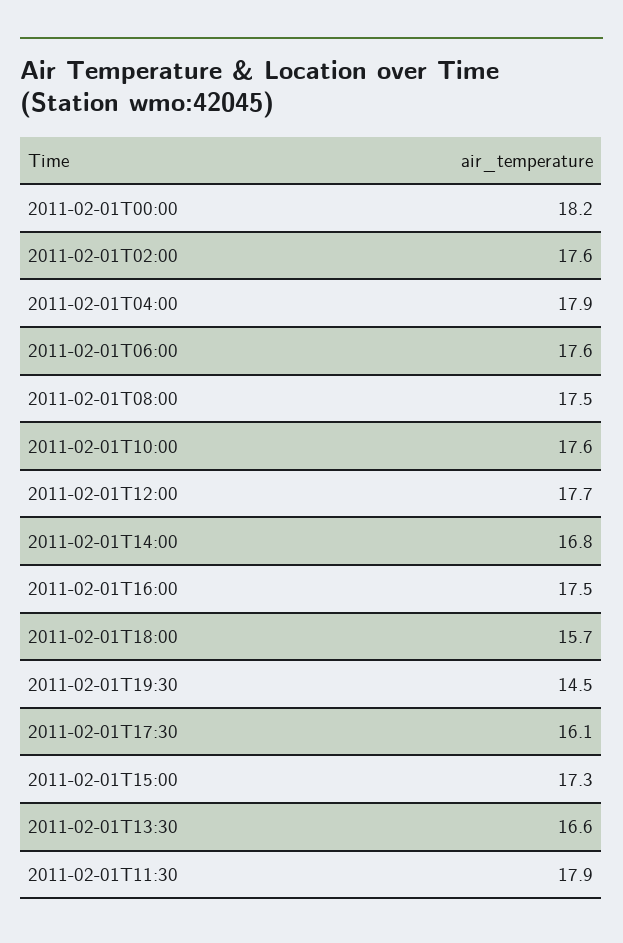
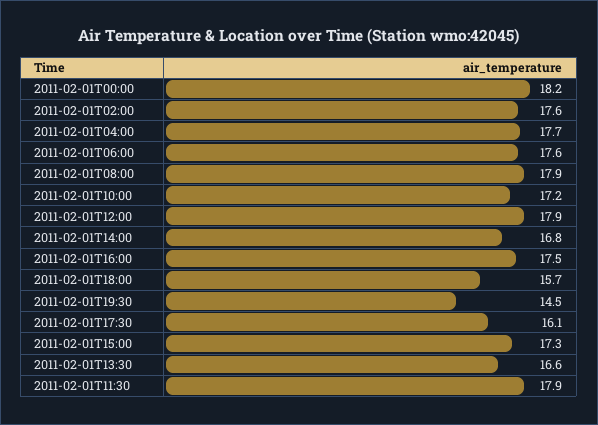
2011-02-01T04:00: 17.9 -> 17.7
2011-02-01T08:00: 17.5 -> 17.9
2011-02-01T10:00: 17.6 -> 17.2
2011-02-01T12:00: 17.7 -> 17.9

